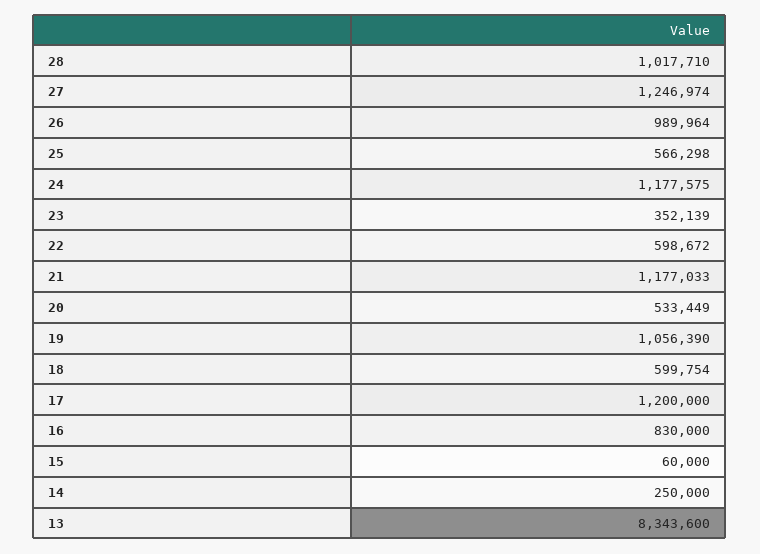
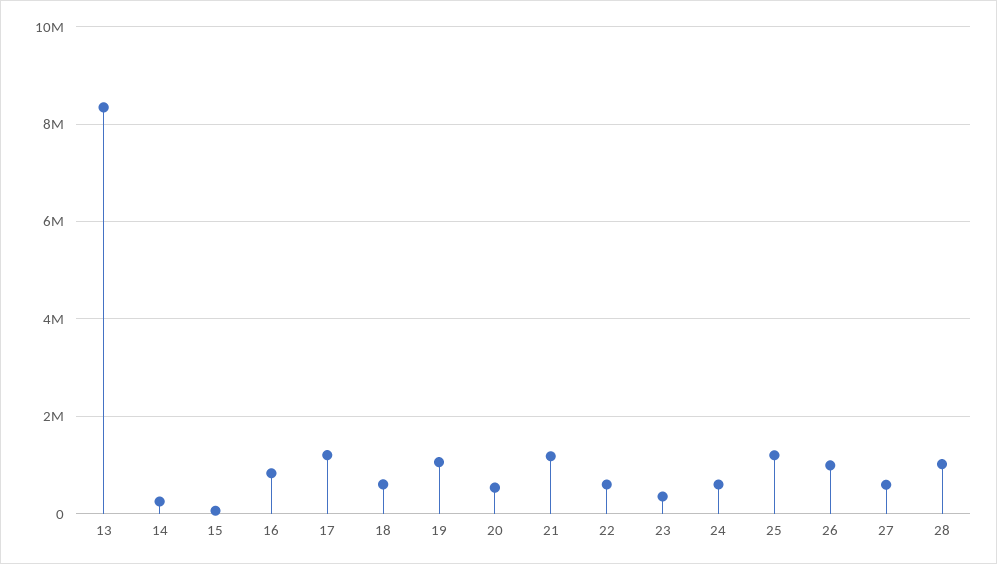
27: 1246974 -> 600000
25: 566298 -> 1200000
24: 1177575 -> 600000

